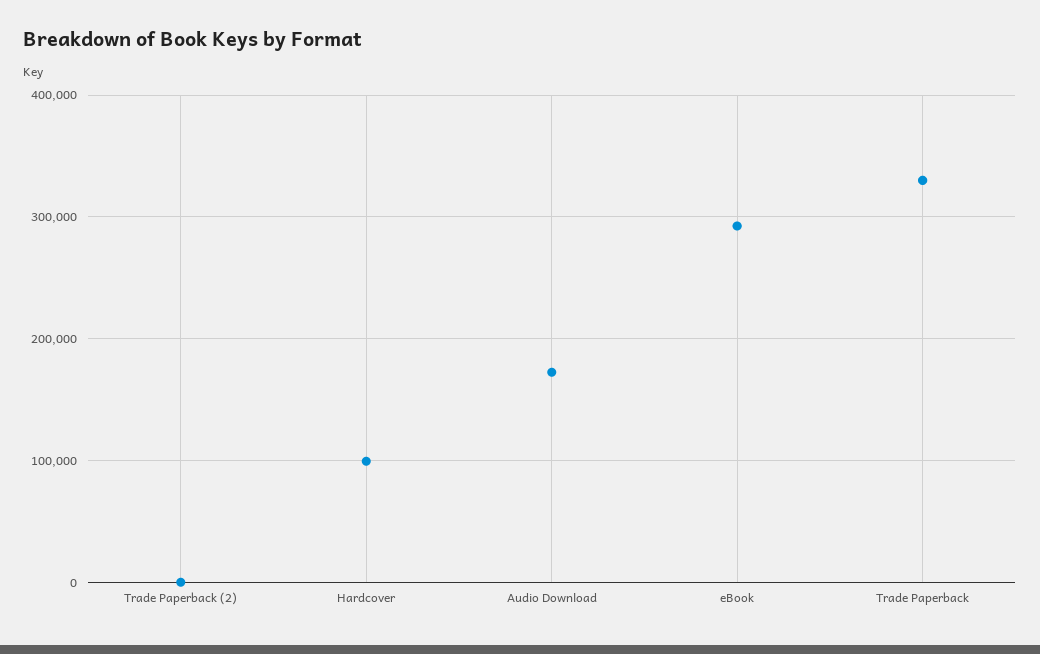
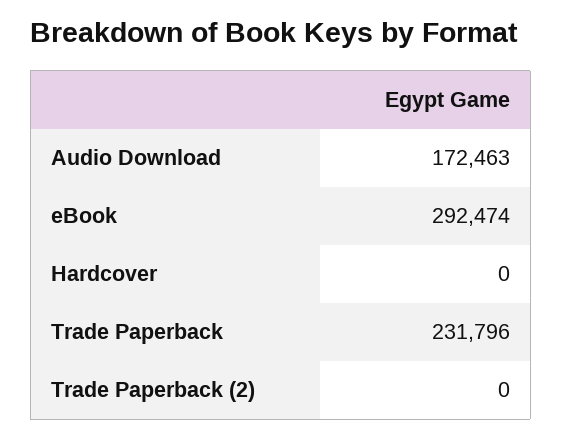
Hardcover: 100000 -> 0
Trade Paperback: 330000 -> 231796

